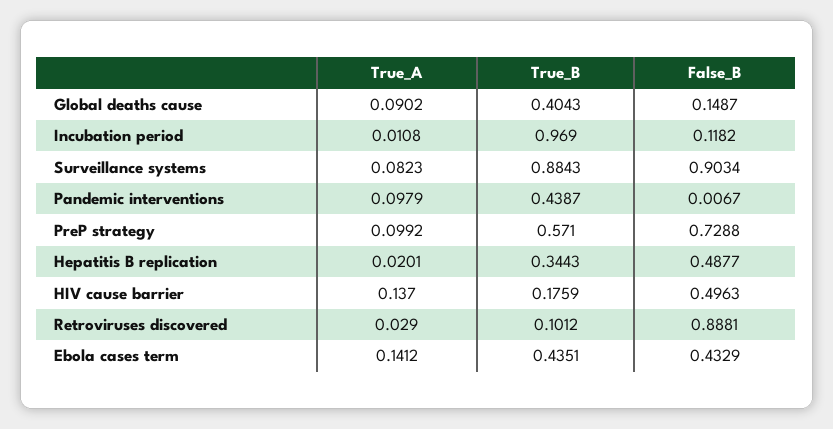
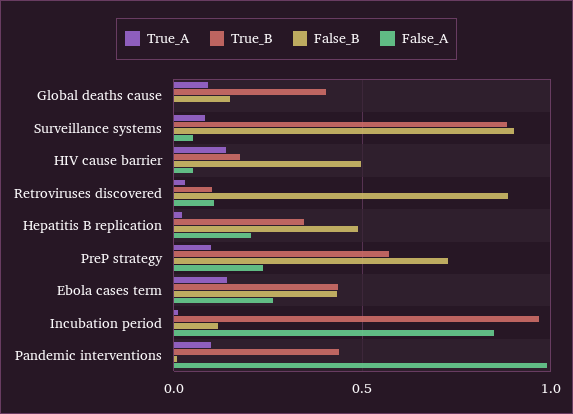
False_A, Global deaths cause: none -> 0
False_A, Surveillance systems: none -> 0.05
False_A, HIV cause barrier: none -> 0.05
False_A, Retroviruses discovered: none -> 0.1
False_A, Hepatitis B replication: none -> 0.2
False_A, PreP strategy: none -> 0.25
False_A, Ebola cases term: none -> 0.25
False_A, Incubation period: none -> 0.85
False_A, Pandemic interventions: none -> 1

